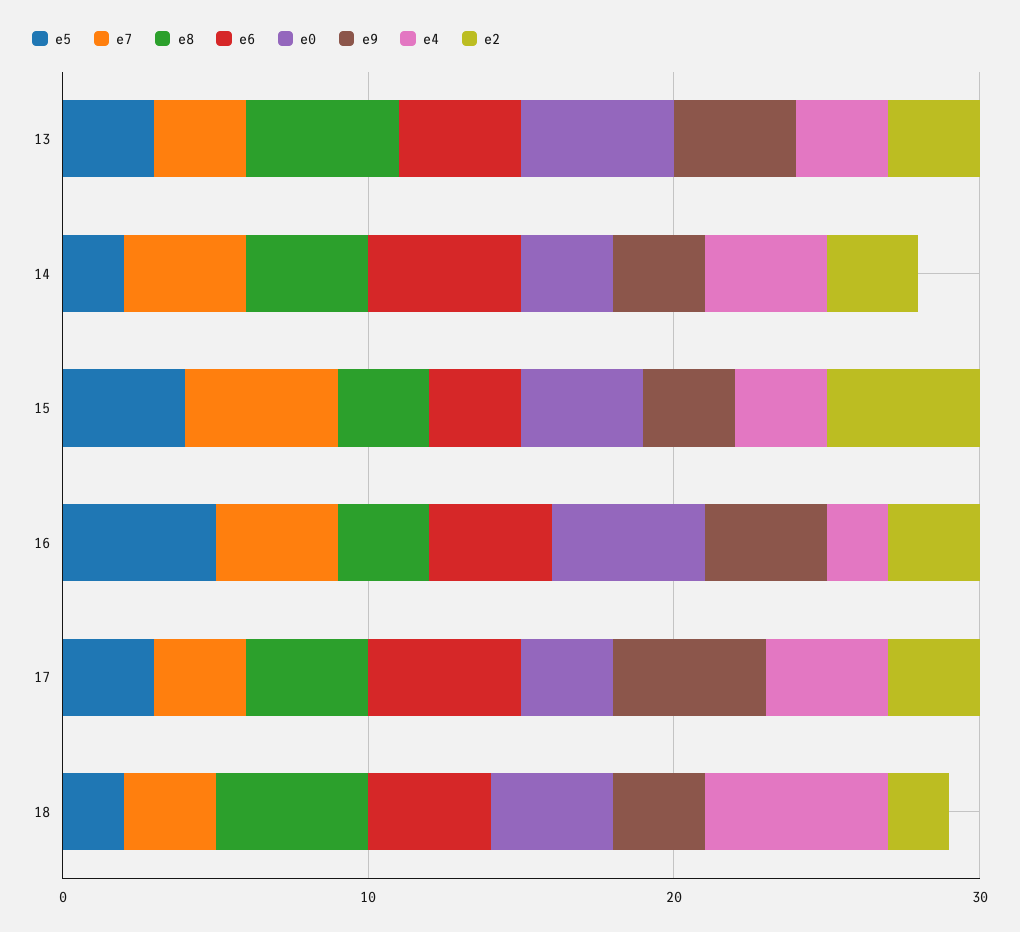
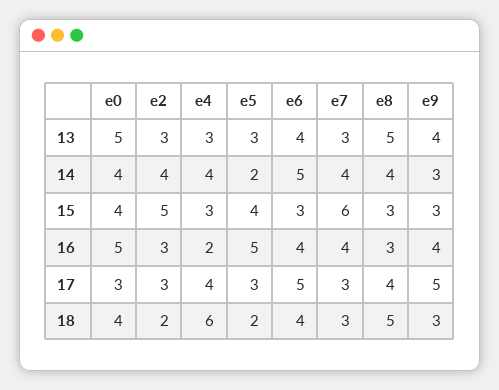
e0, 14: 3 -> 4
e2, 14: 3 -> 4
e7, 15: 5 -> 6

